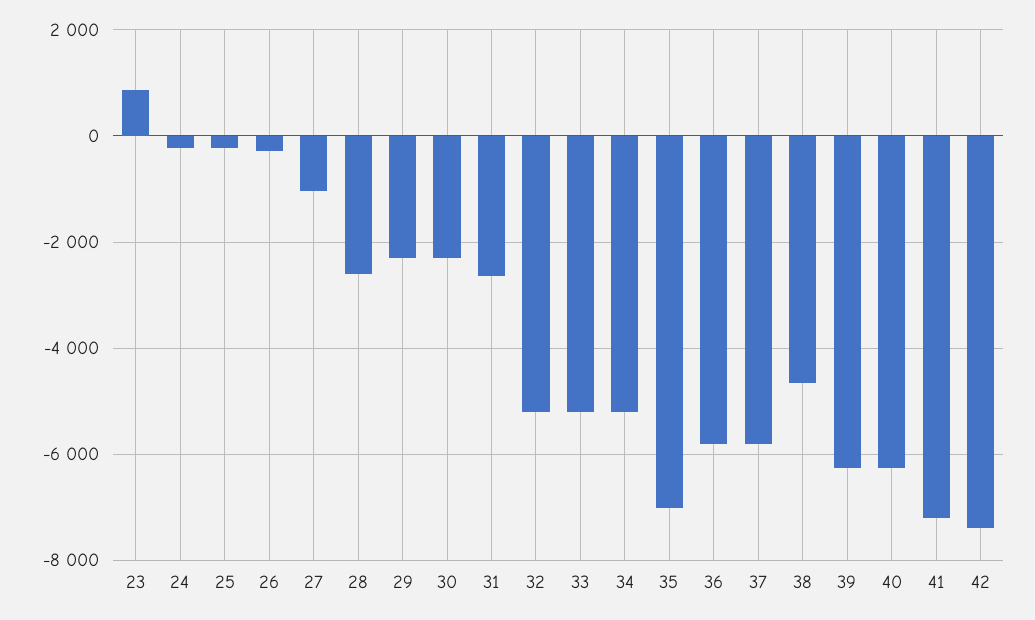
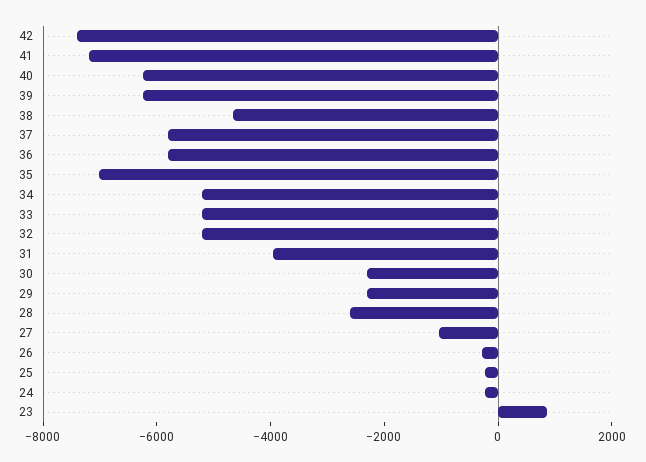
31: -2600 -> -4000

